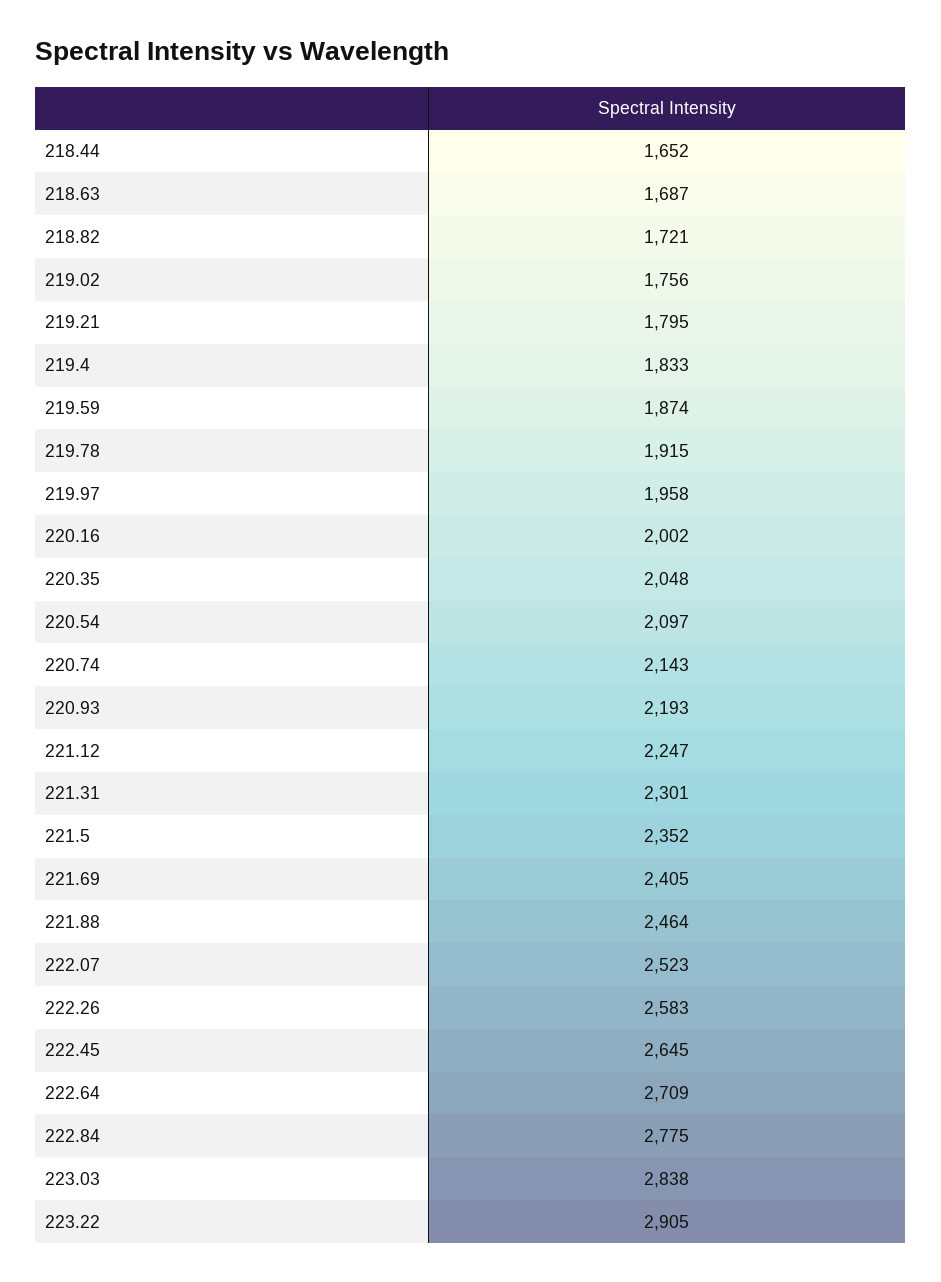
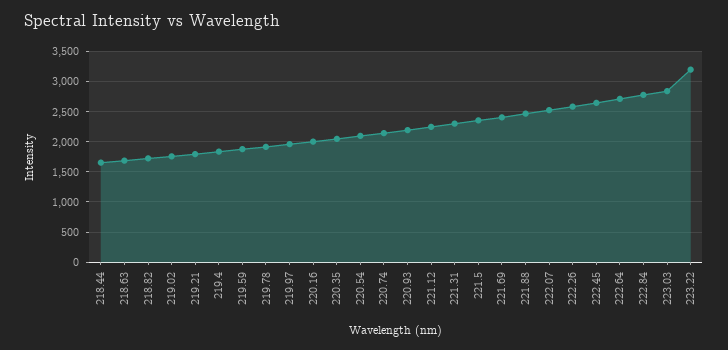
223.22: 2905 -> 3200

